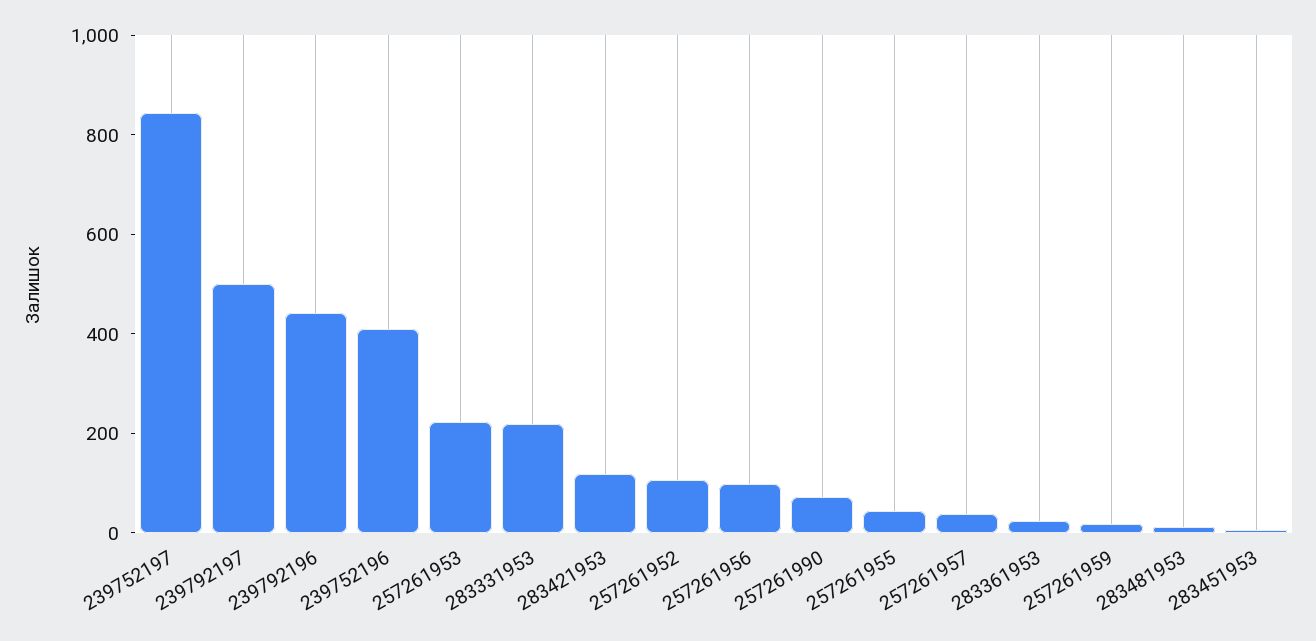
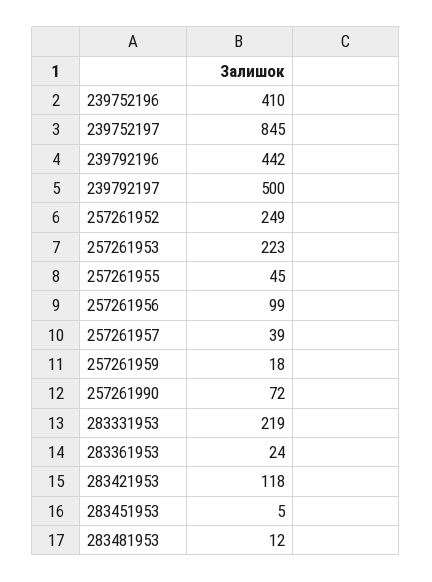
257261952: 100 -> 249

